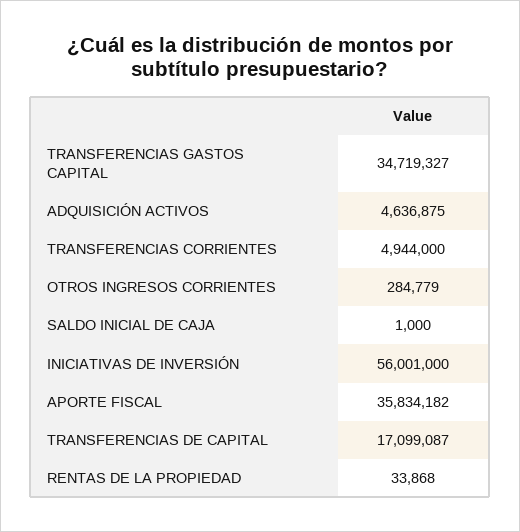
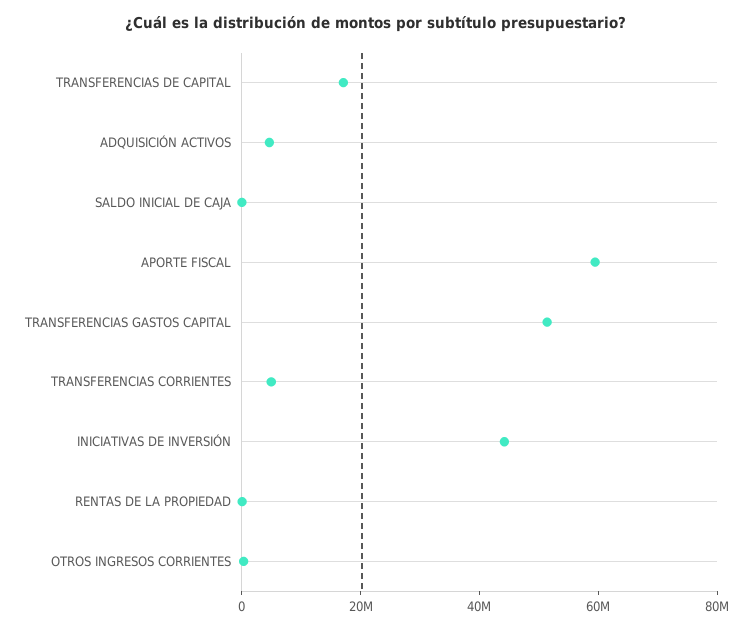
TRANSFERENCIAS GASTOS CAPITAL: 34719327 -> 50000000
INICIATIVAS DE INVERSIÓN: 56001000 -> 45000000
APORTE FISCAL: 35834182 -> 60000000

